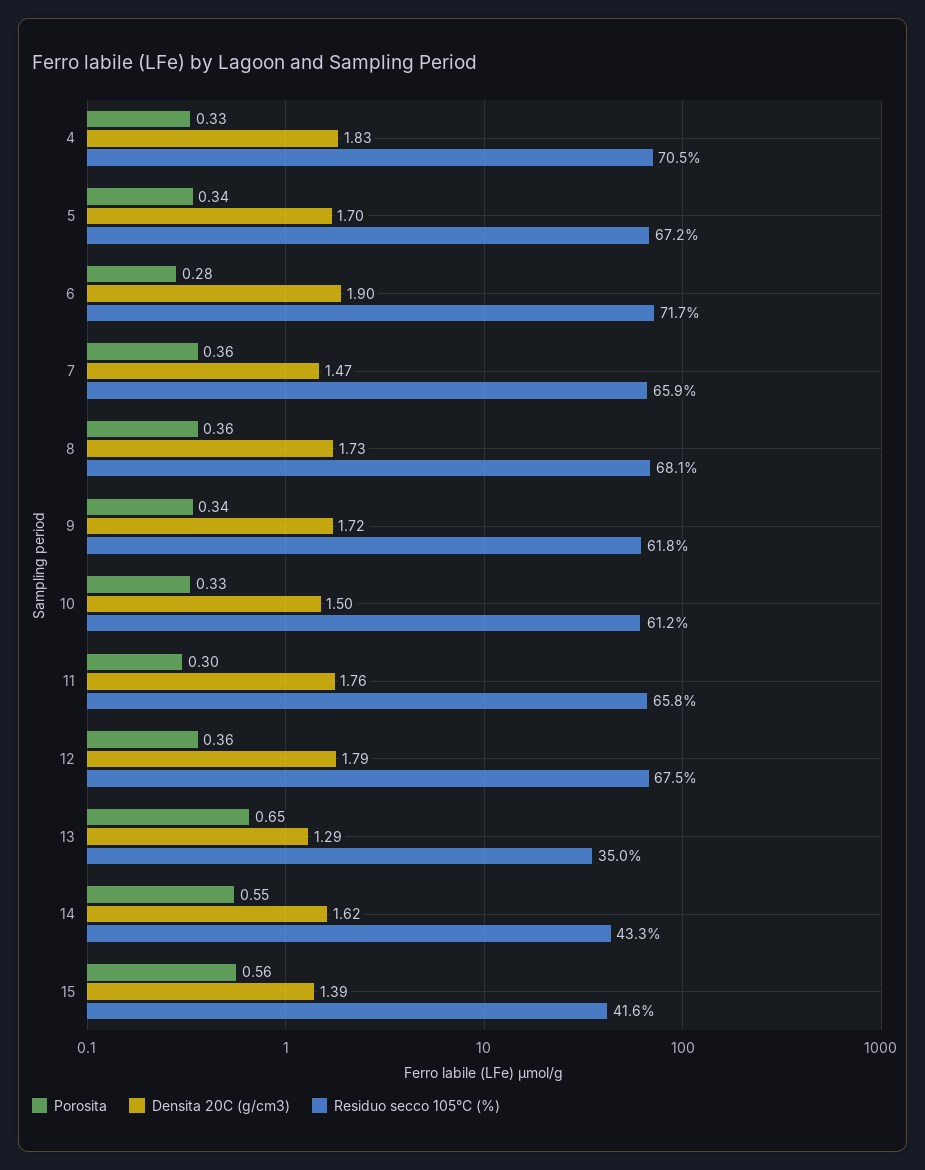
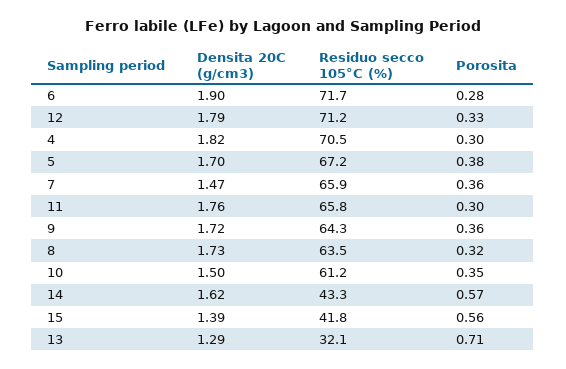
Porosita, 4: 0.33 -> 0.3
Densita 20C (g/cm3), 4: 1.83 -> 1.82
Porosita, 5: 0.34 -> 0.38
Porosita, 8: 0.36 -> 0.32
Residuo secco 105°C (%), 8: 68.1 -> 63.5
Porosita, 9: 0.34 -> 0.36
Residuo secco 105°C (%), 9: 61.8 -> 64.3
Porosita, 10: 0.33 -> 0.35
Porosita, 12: 0.36 -> 0.33
Residuo secco 105°C (%), 12: 67.5 -> 71.2
Porosita, 13: 0.65 -> 0.71
Residuo secco 105°C (%), 13: 35 -> 32.1
Porosita, 14: 0.55 -> 0.57
Residuo secco 105°C (%), 15: 41.6 -> 41.8

